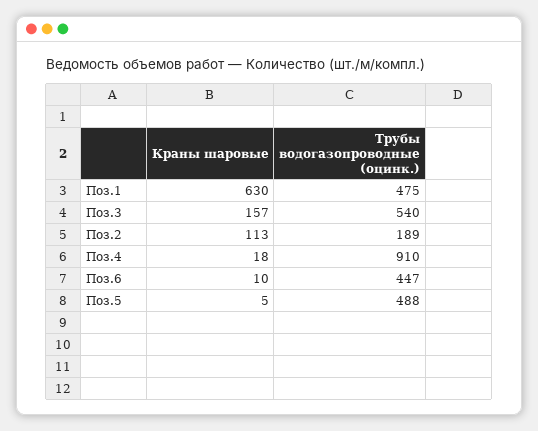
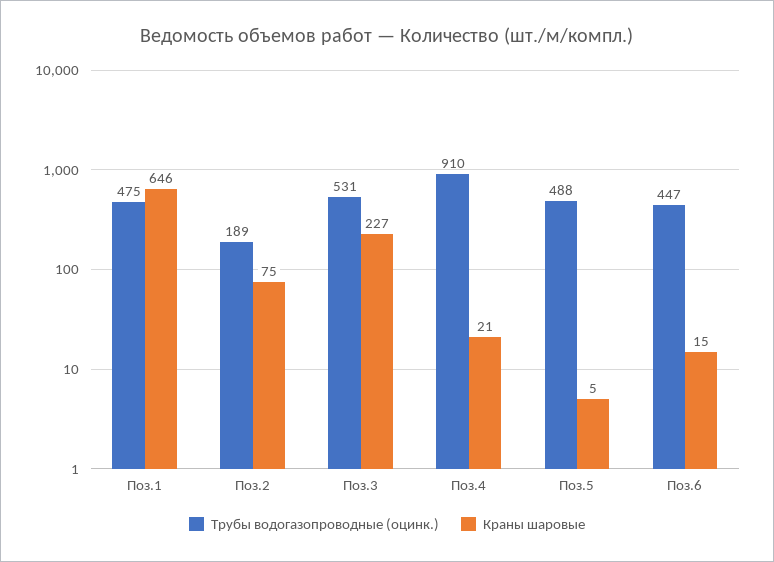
Краны шаровые, Поз.1: 630 -> 646
Краны шаровые, Поз.3: 157 -> 227
Трубы водогазопроводные (оцинк.), Поз.3: 540 -> 531
Краны шаровые, Поз.2: 113 -> 75
Краны шаровые, Поз.4: 18 -> 21
Краны шаровые, Поз.6: 10 -> 15

